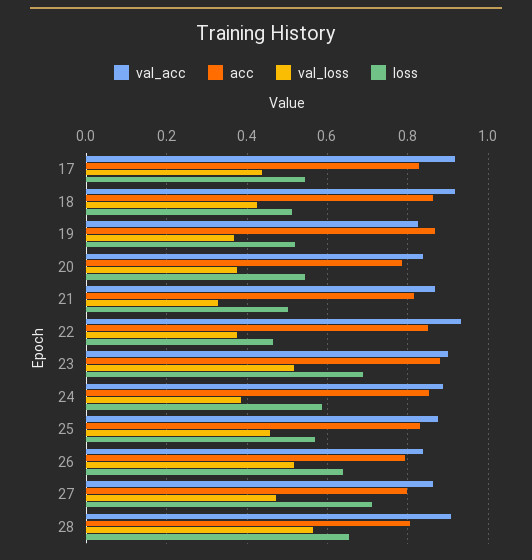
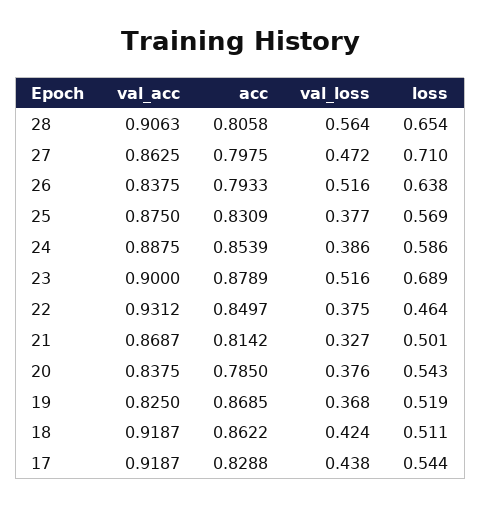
val_loss, 25: 0.46 -> 0.377

